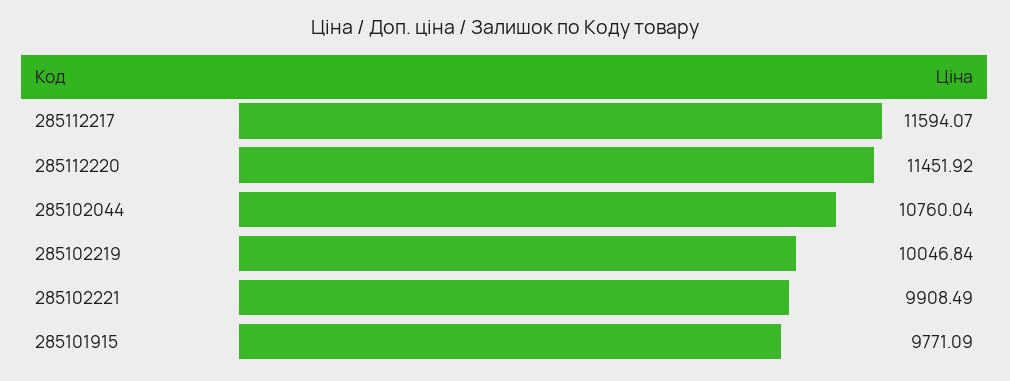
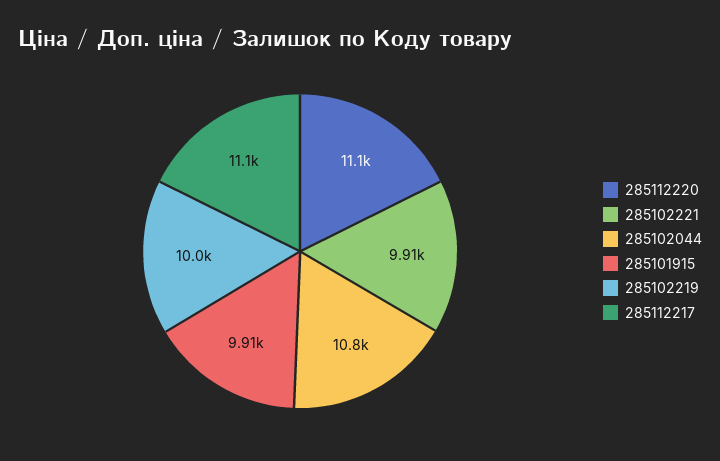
285112217: 11594.07 -> 11100
285112220: 11451.92 -> 11100
285101915: 9771.09 -> 9910

